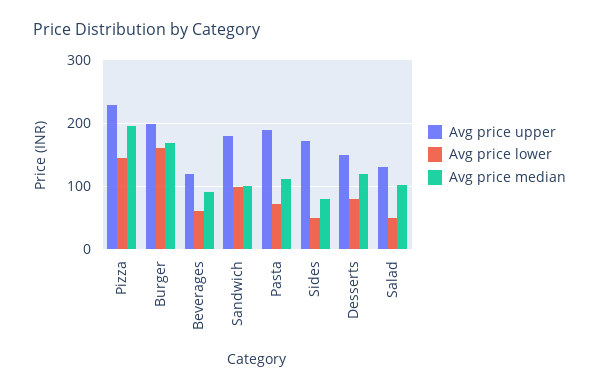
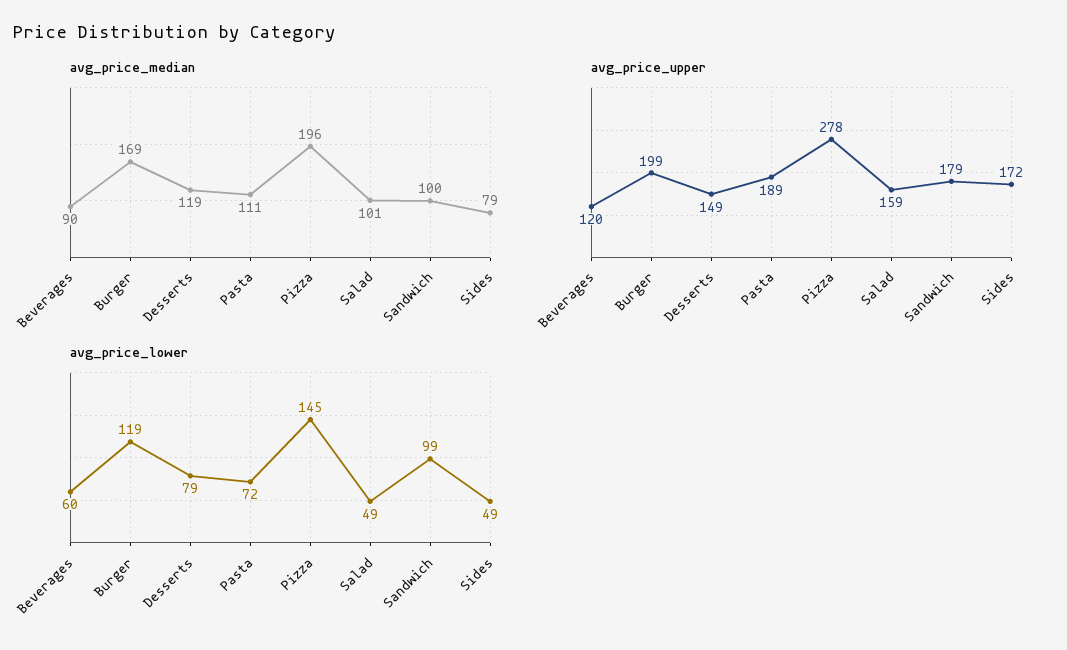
Avg price upper, Pizza: 230 -> 278
Avg price lower, Burger: 160 -> 119
Avg price upper, Salad: 130 -> 159

